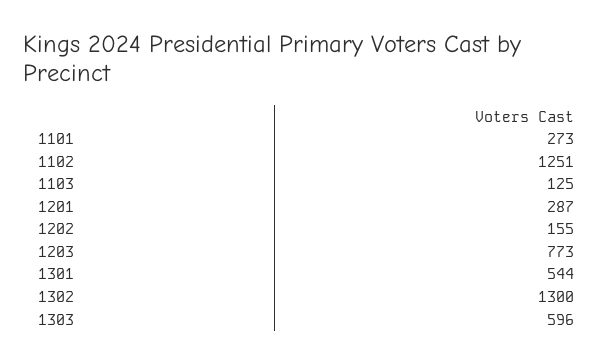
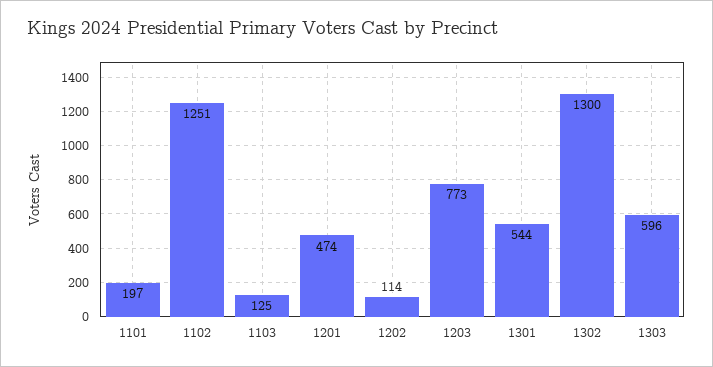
1101: 273 -> 197
1201: 287 -> 474
1202: 155 -> 114

